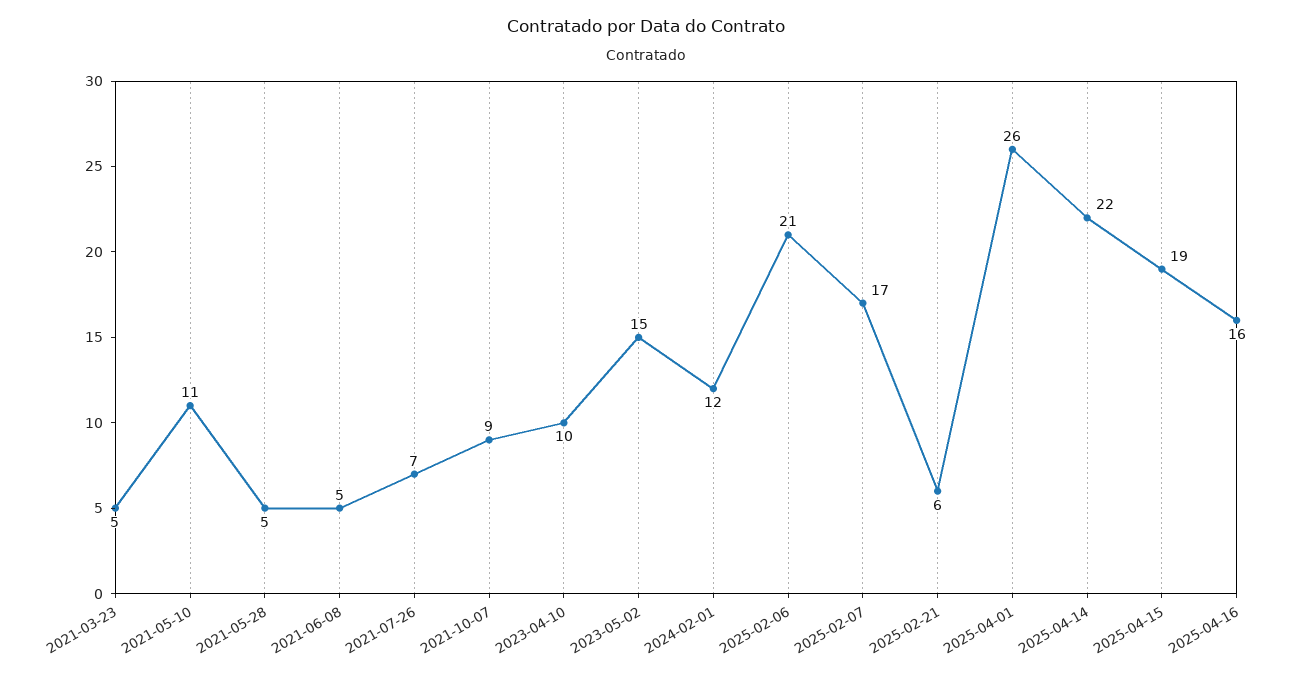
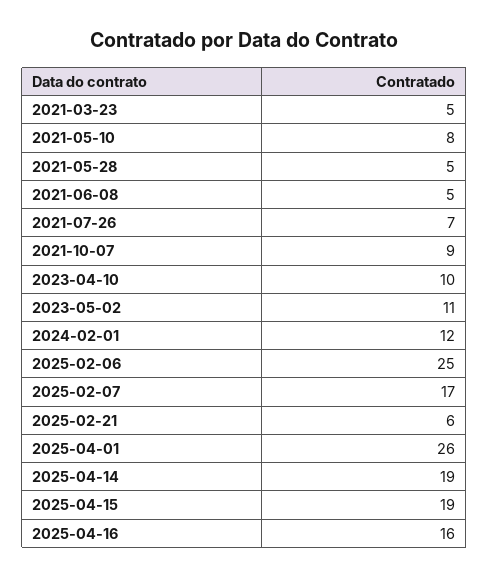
2021-05-10: 11 -> 8
2023-05-02: 15 -> 11
2025-02-06: 21 -> 25
2025-04-14: 22 -> 19

